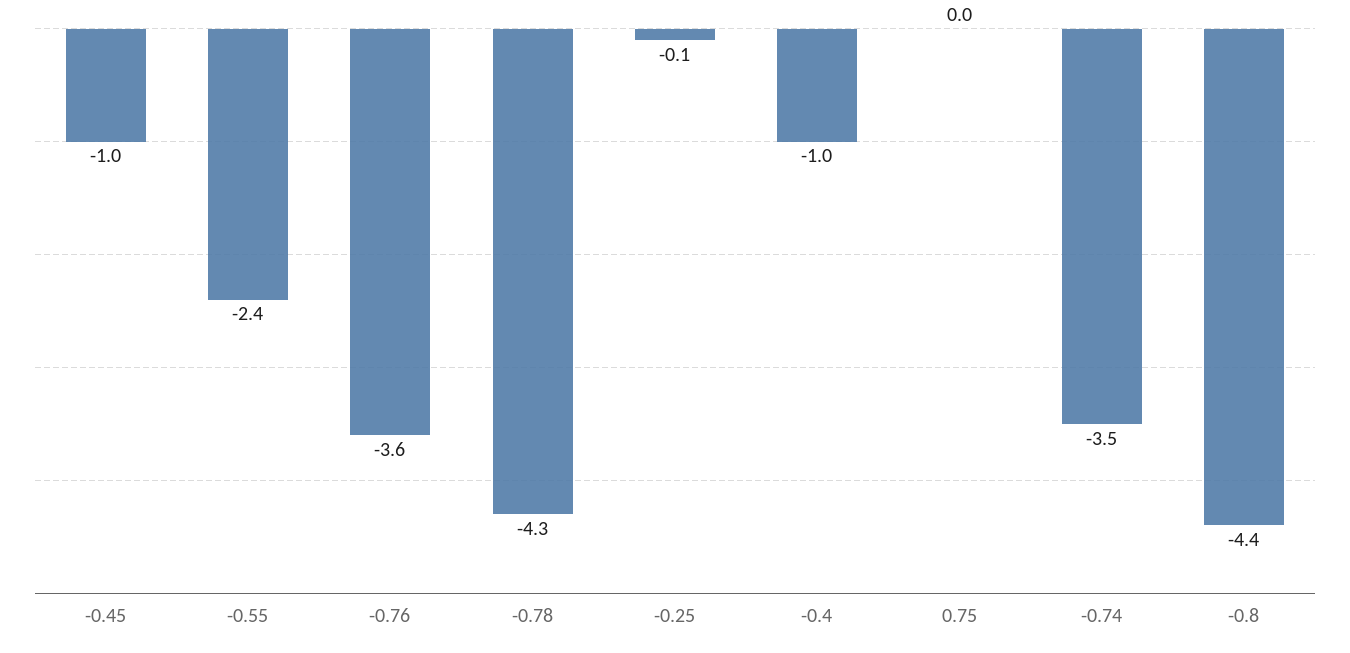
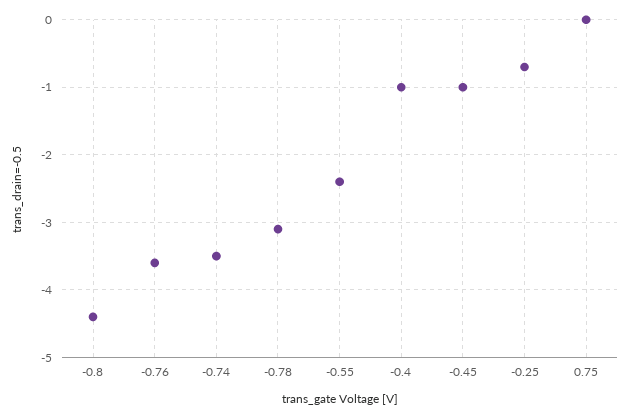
-0.78: -4.3 -> -3.1
-0.25: -0.1 -> -0.7

